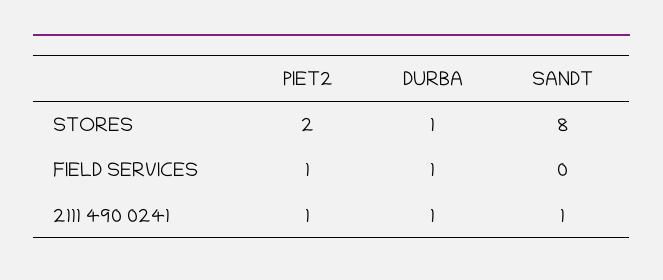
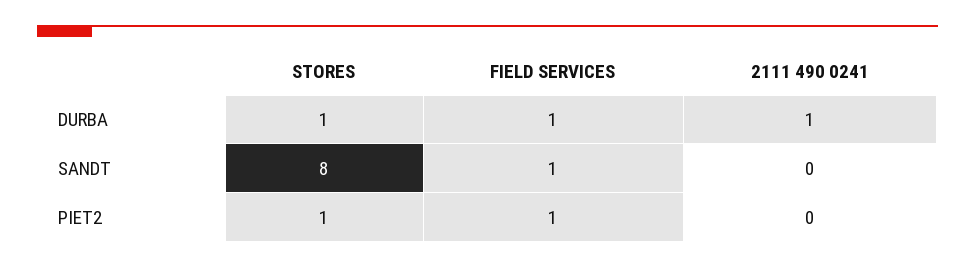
PIET2, STORES: 2 -> 1
SANDT, FIELD SERVICES: 0 -> 1
PIET2, 2111 490 0241: 1 -> 0
SANDT, 2111 490 0241: 1 -> 0

